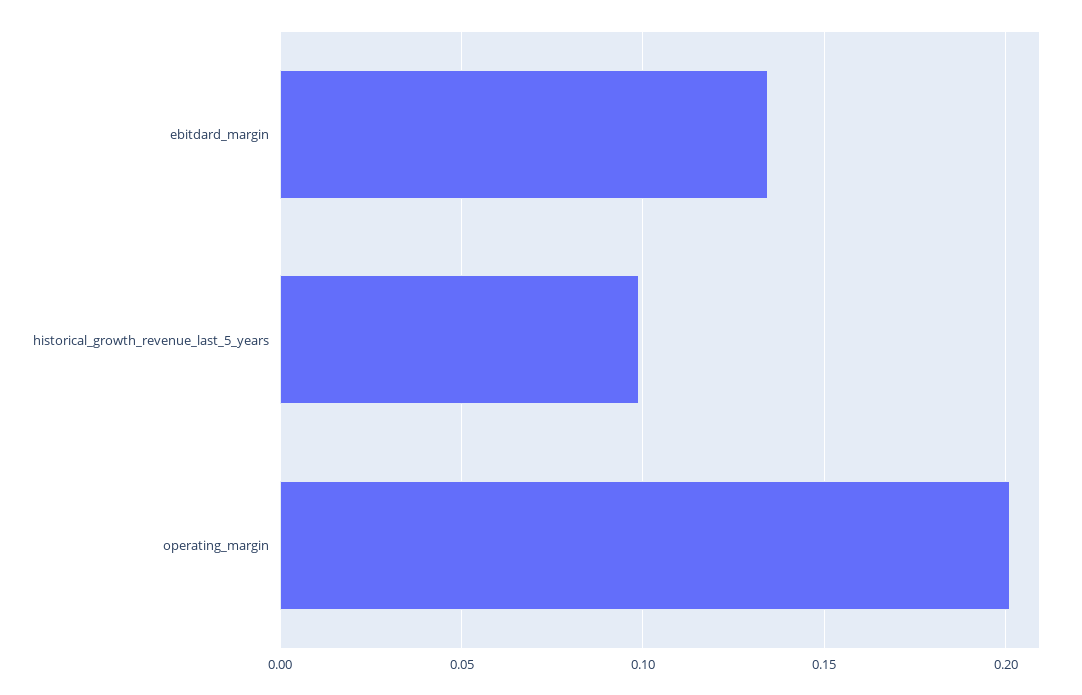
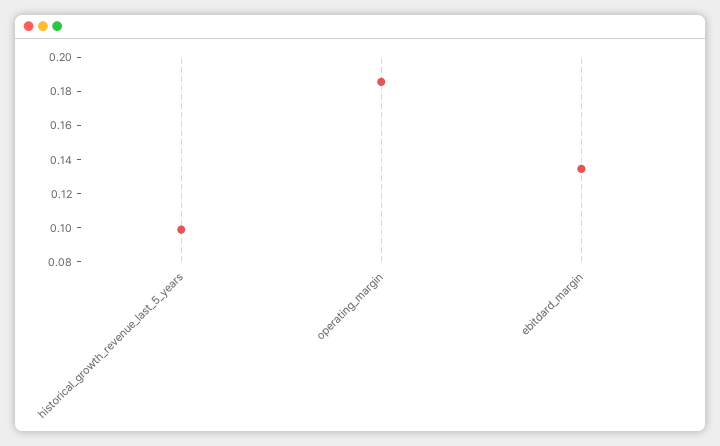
operating_margin: 0.2 -> 0.185

